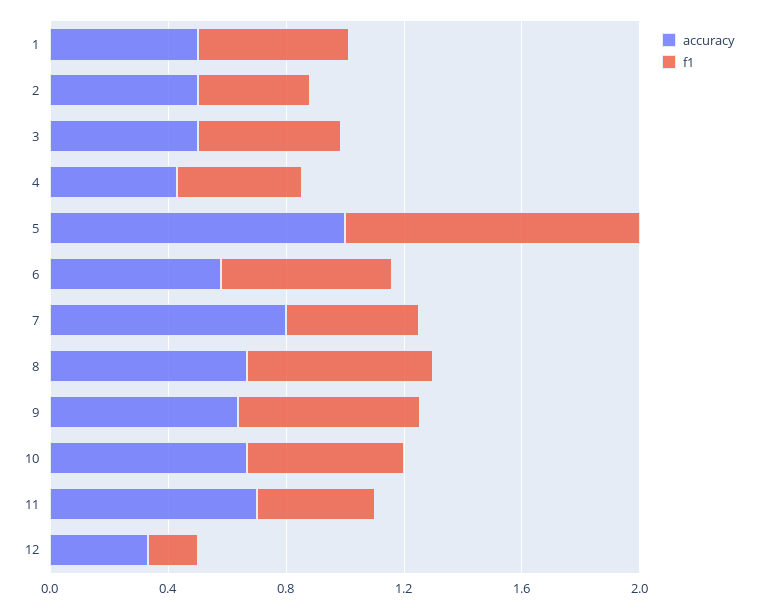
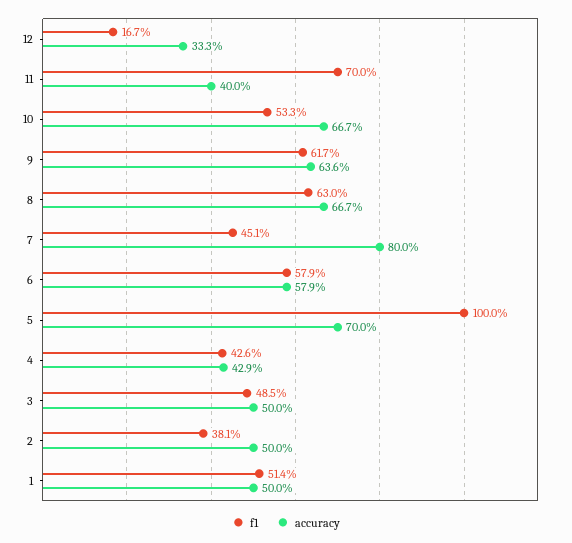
accuracy, 5: 1 -> 0.7
accuracy, 11: 0.7 -> 0.4
f1, 11: 0.4 -> 0.7

